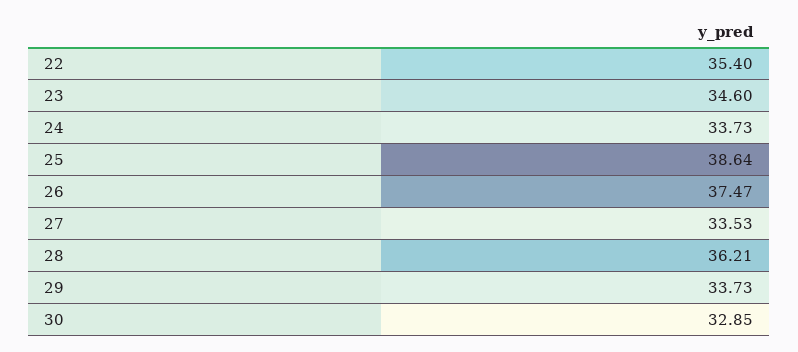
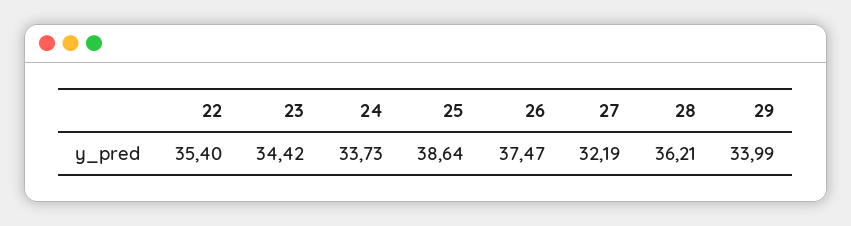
23: 34.6 -> 34.42
27: 33.53 -> 32.19
29: 33.73 -> 33.99
30: 32.85 -> none

